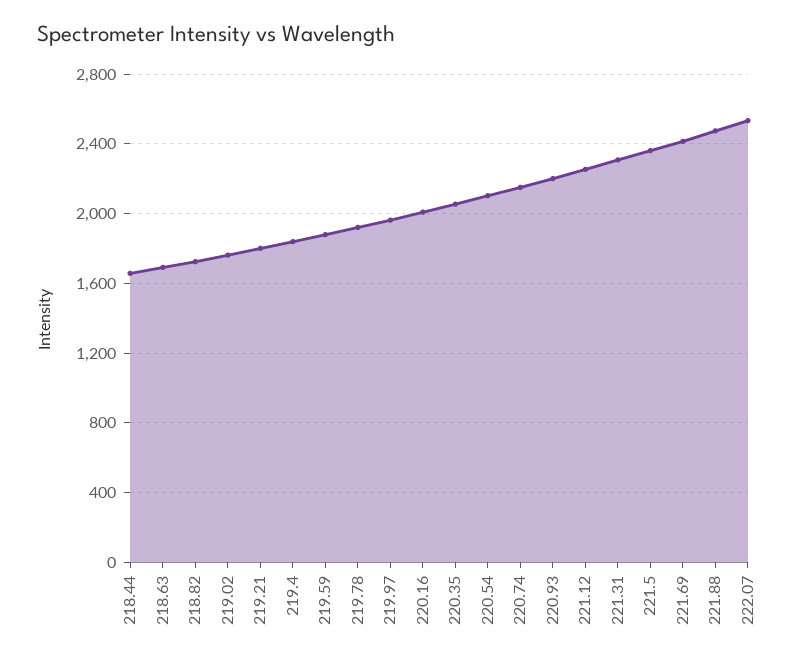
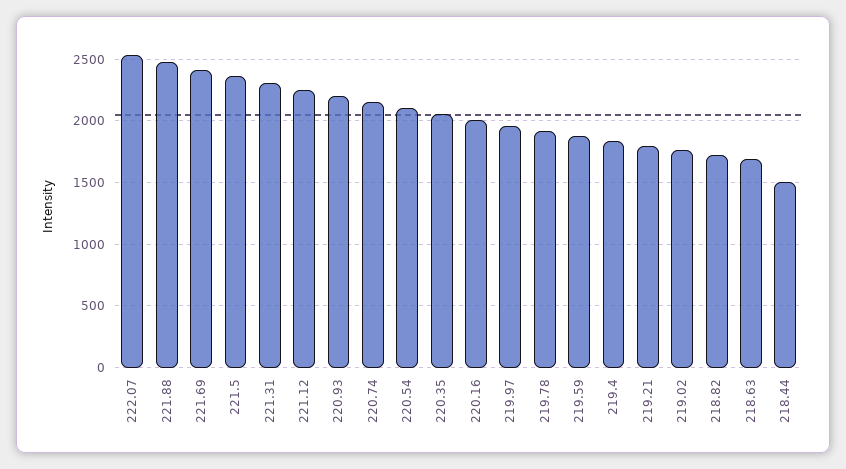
218.44: 1650 -> 1500

